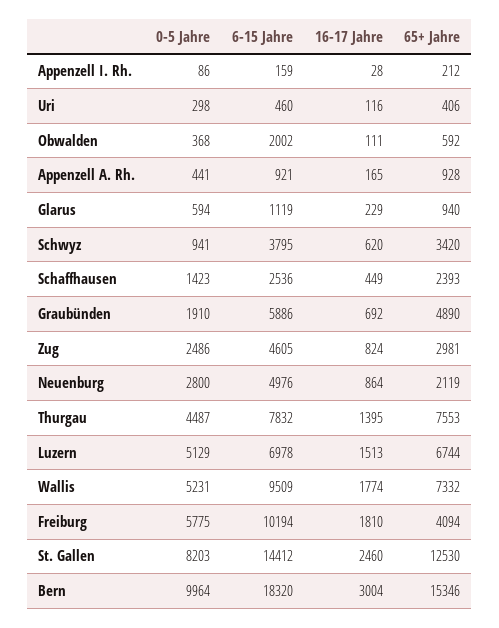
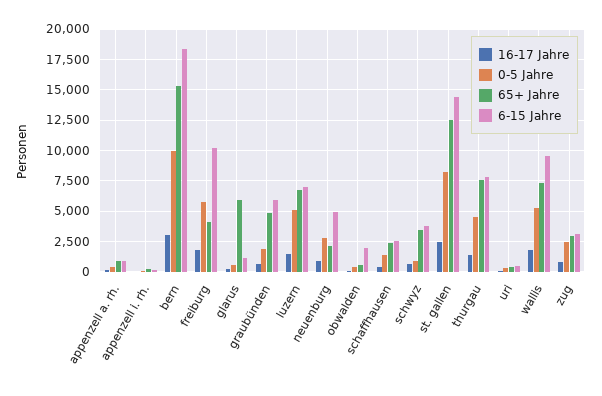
65+ Jahre, Glarus: 940 -> 6000
6-15 Jahre, Zug: 4605 -> 3000

